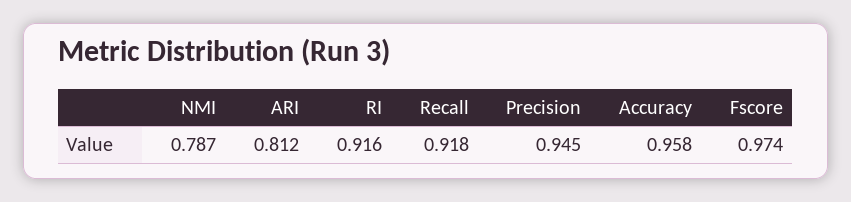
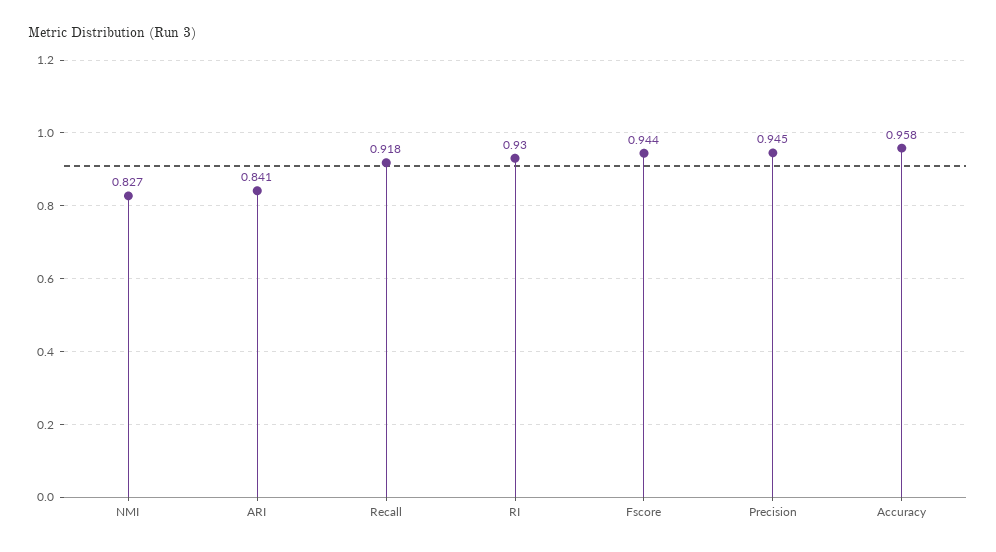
NMI: 0.787 -> 0.827
ARI: 0.812 -> 0.841
RI: 0.916 -> 0.93
Fscore: 0.974 -> 0.944

